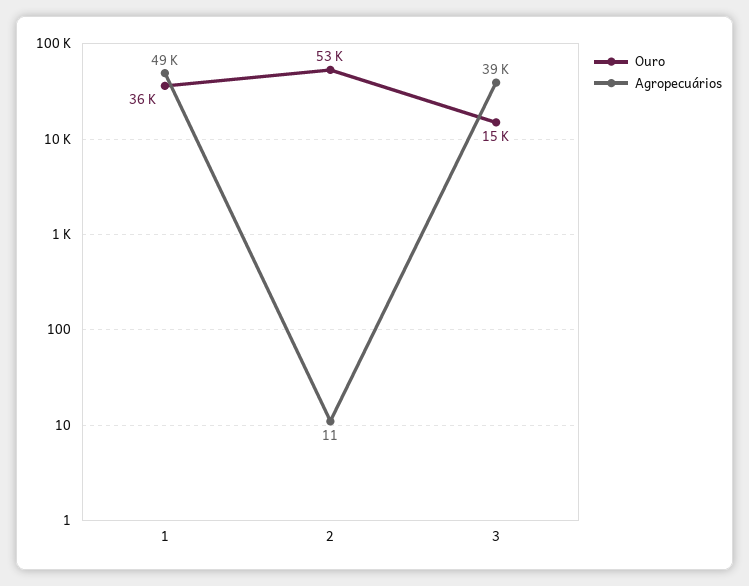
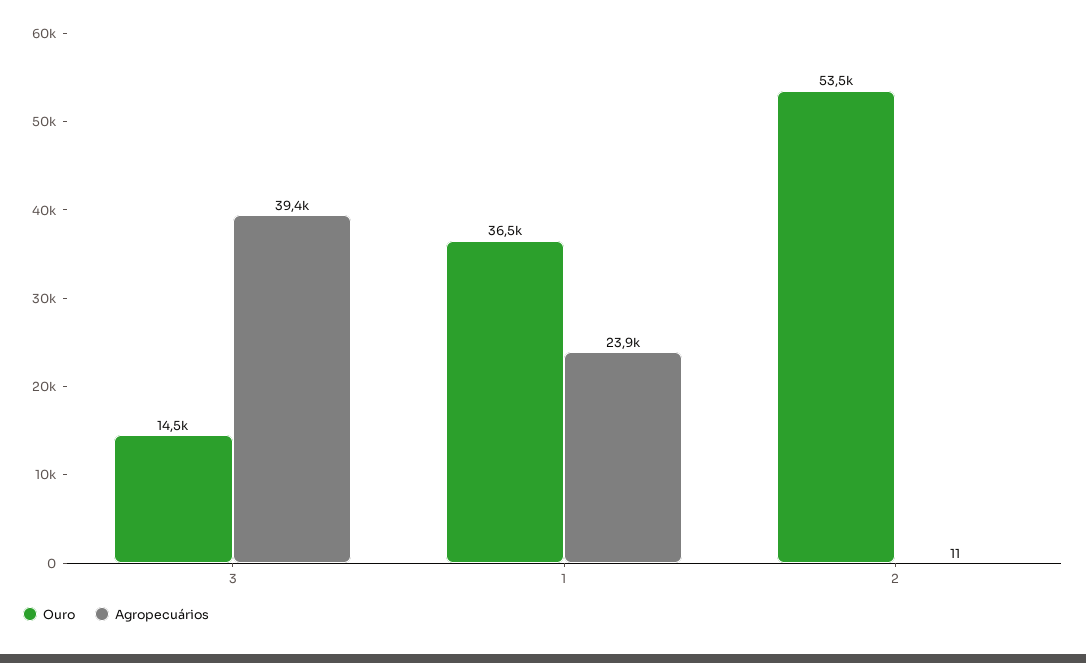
Agropecuários, 1: 49000 -> 23900

